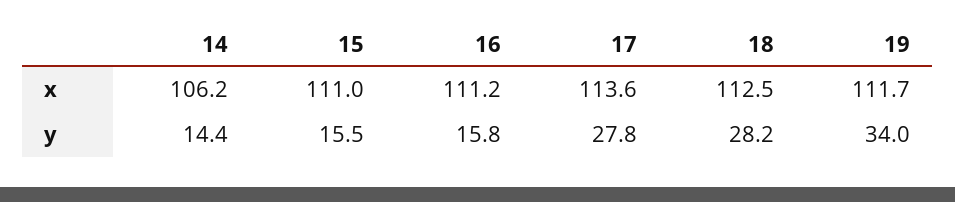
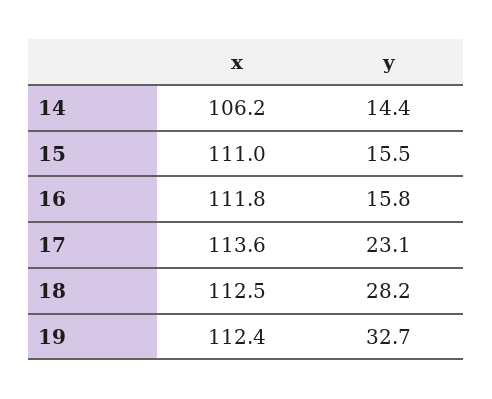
16, x: 111.2 -> 111.8
19, x: 111.7 -> 112.4
17, y: 27.8 -> 23.1
19, y: 34 -> 32.7

